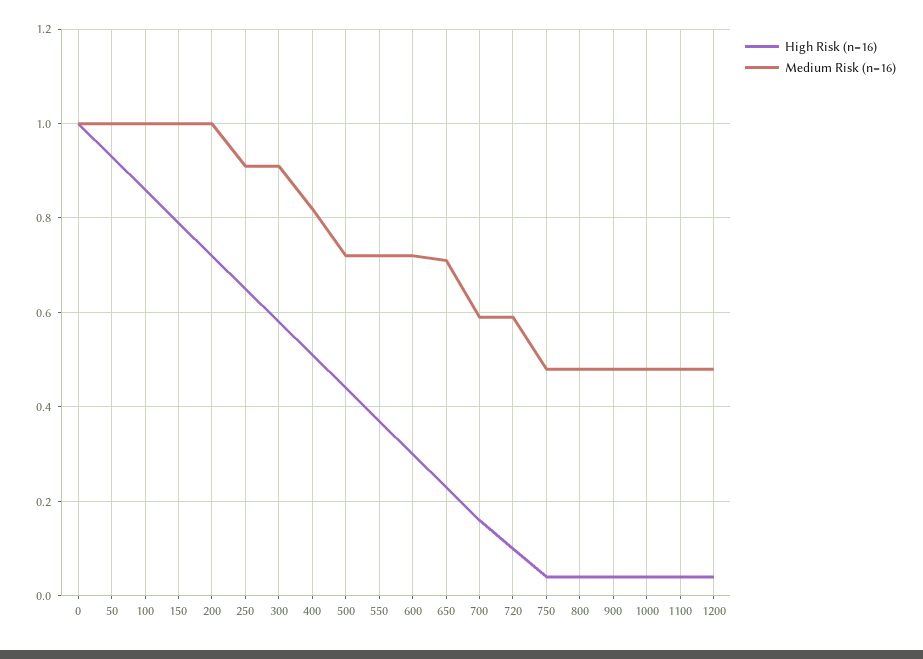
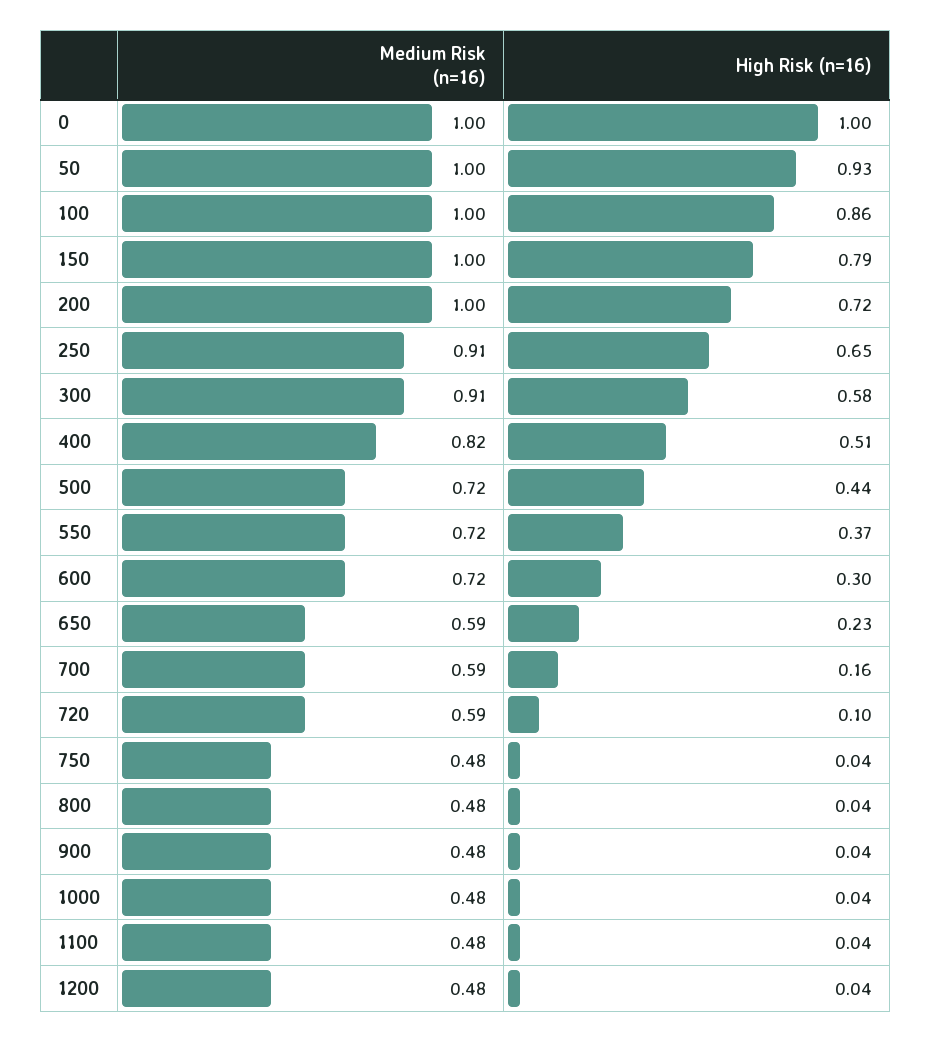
Medium Risk (n=16), 650: 0.7 -> 0.59

